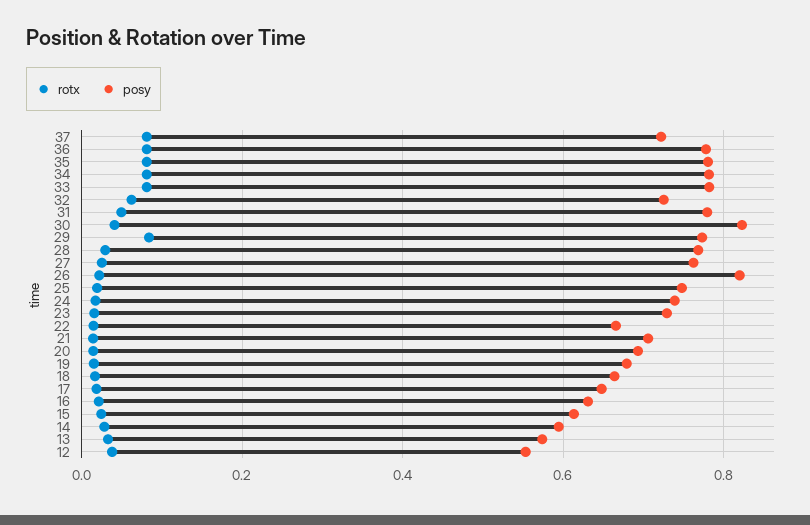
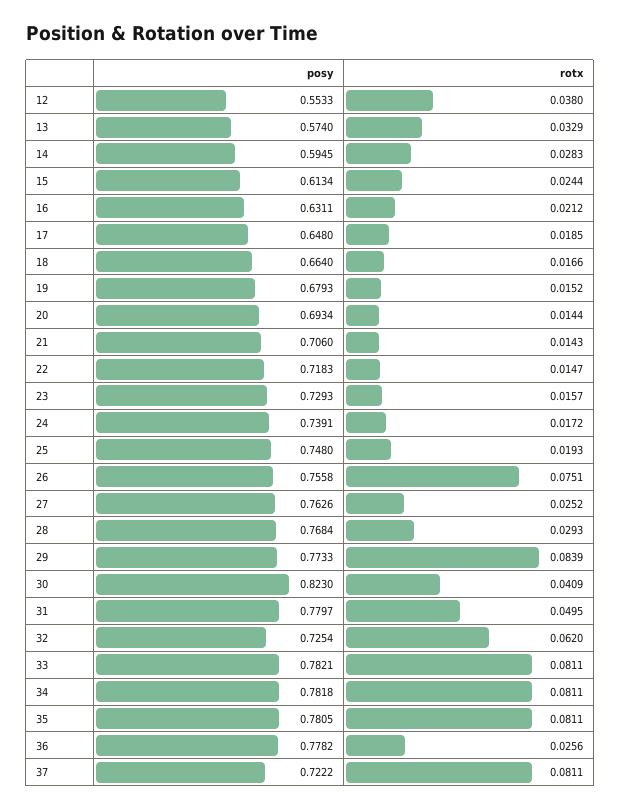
rotx, 36: 0.08 -> 0.0256
rotx, 26: 0.02 -> 0.0751
posy, 26: 0.82 -> 0.7558
posy, 22: 0.66 -> 0.7183

